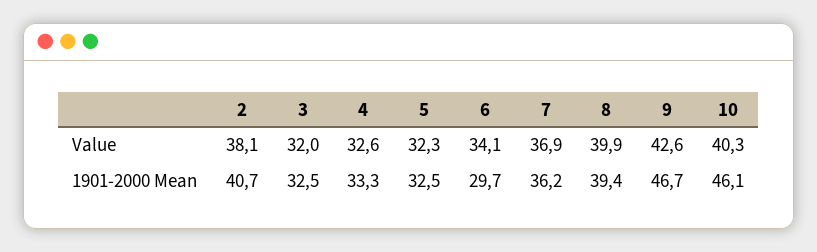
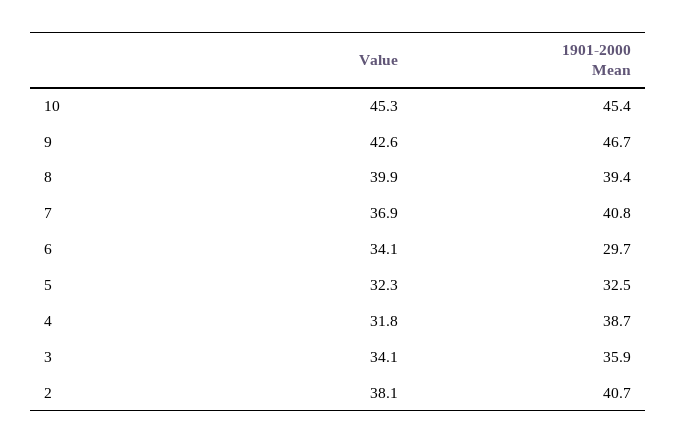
3, Value: 32 -> 34.1
4, Value: 32.6 -> 31.8
10, Value: 40.3 -> 45.3
3, 1901-2000 Mean: 32.5 -> 35.9
4, 1901-2000 Mean: 33.3 -> 38.7
7, 1901-2000 Mean: 36.2 -> 40.8
10, 1901-2000 Mean: 46.1 -> 45.4

